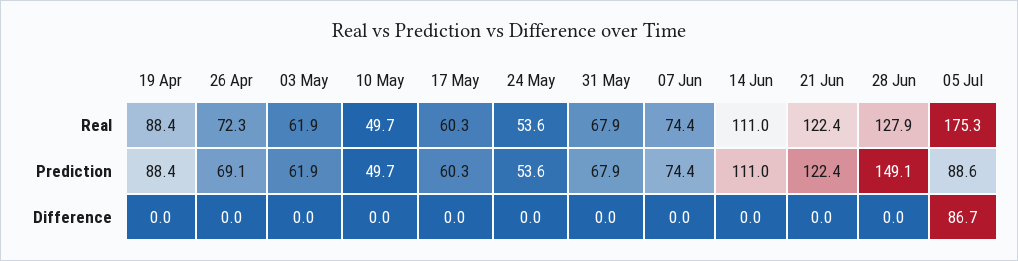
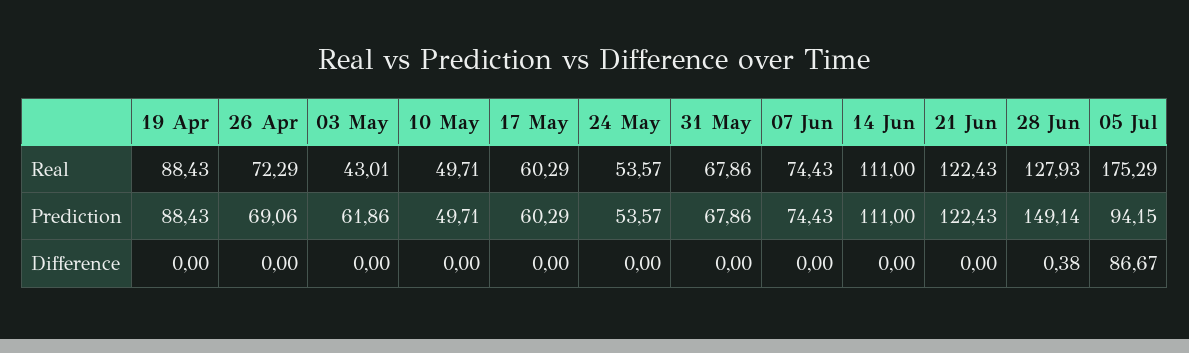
03 May, Real: 61.9 -> 43.01
05 Jul, Prediction: 88.6 -> 94.15
28 Jun, Difference: 0 -> 0.38

